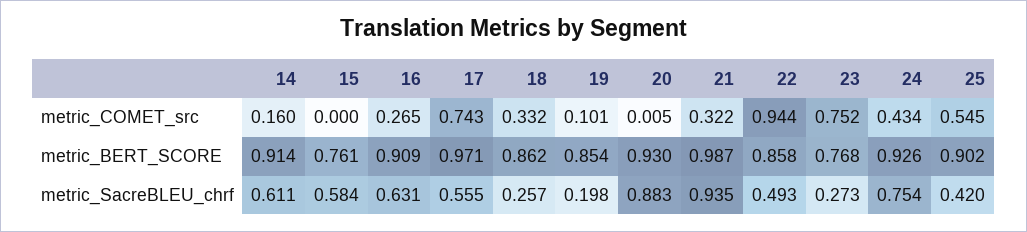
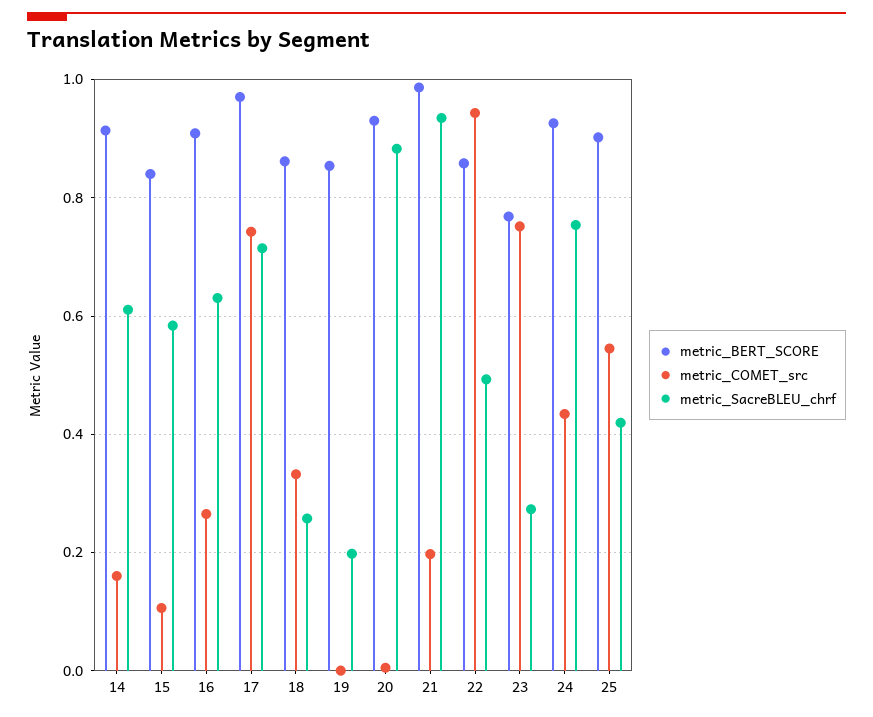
metric_COMET_src, 15: 0 -> 0.1
metric_COMET_src, 19: 0.101 -> 0
metric_COMET_src, 21: 0.322 -> 0.2
metric_BERT_SCORE, 15: 0.761 -> 0.84
metric_SacreBLEU_chrf, 17: 0.555 -> 0.72

